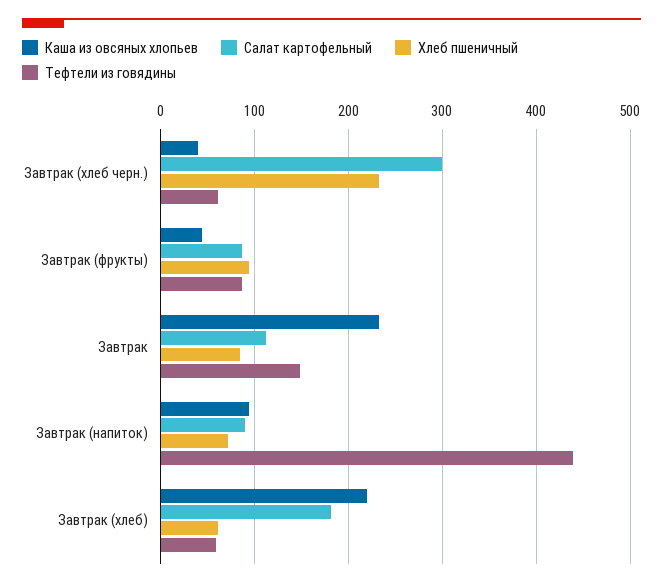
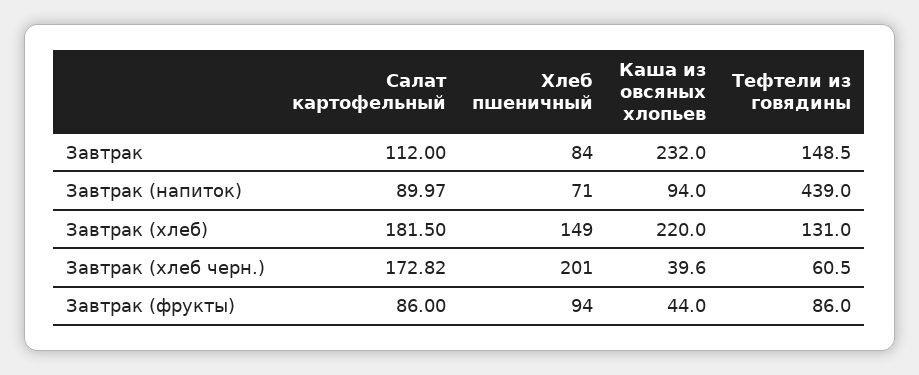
Салат картофельный, Завтрак (хлеб черн.): 300 -> 172.82
Хлеб пшеничный, Завтрак (хлеб черн.): 230 -> 201
Хлеб пшеничный, Завтрак (хлеб): 60 -> 149
Тефтели из говядины, Завтрак (хлеб): 60 -> 131

